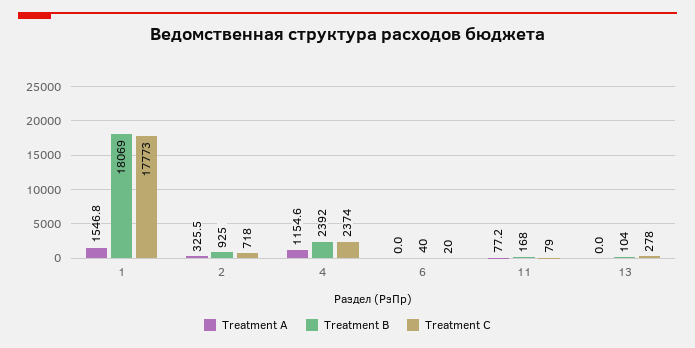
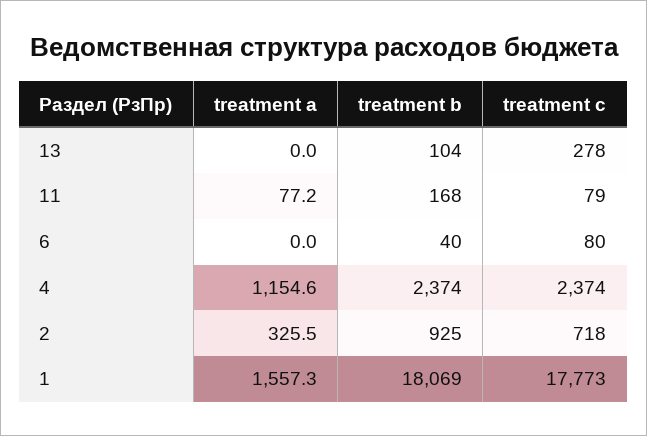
Treatment A, 1: 1546.8 -> 1557.3
Treatment B, 4: 2392 -> 2374
Treatment C, 6: 20 -> 80

